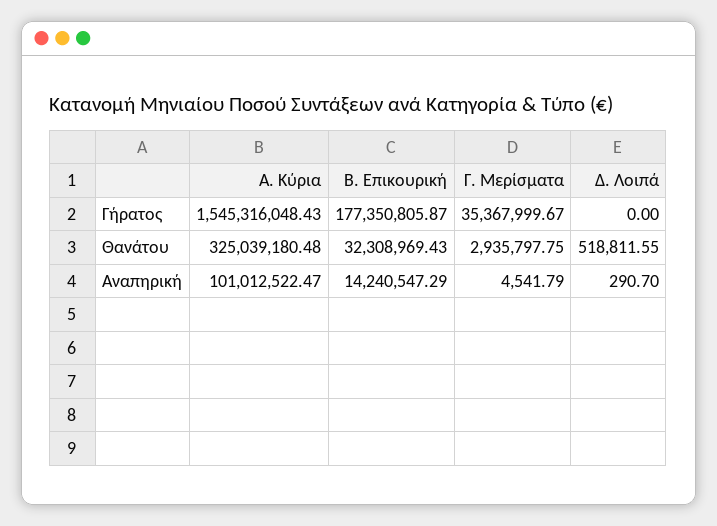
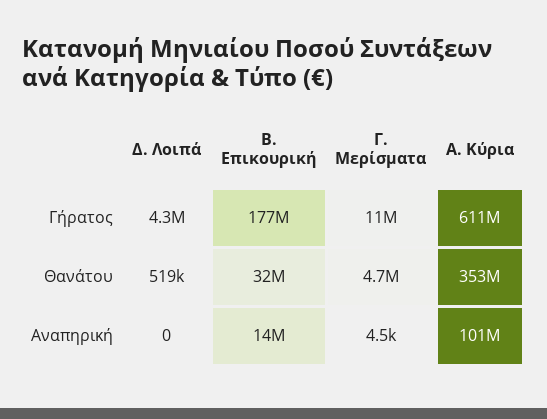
Α. Κύρια, Γήρατος: 1545316048.43 -> 611000000
Γ. Μερίσματα, Γήρατος: 35367999.67 -> 11000000
Δ. Λοιπά, Γήρατος: 0 -> 4300000
Α. Κύρια, Θανάτου: 325039180.48 -> 353000000
Γ. Μερίσματα, Θανάτου: 2935797.75 -> 4700000
Δ. Λοιπά, Αναπηρική: 290.7 -> 0

